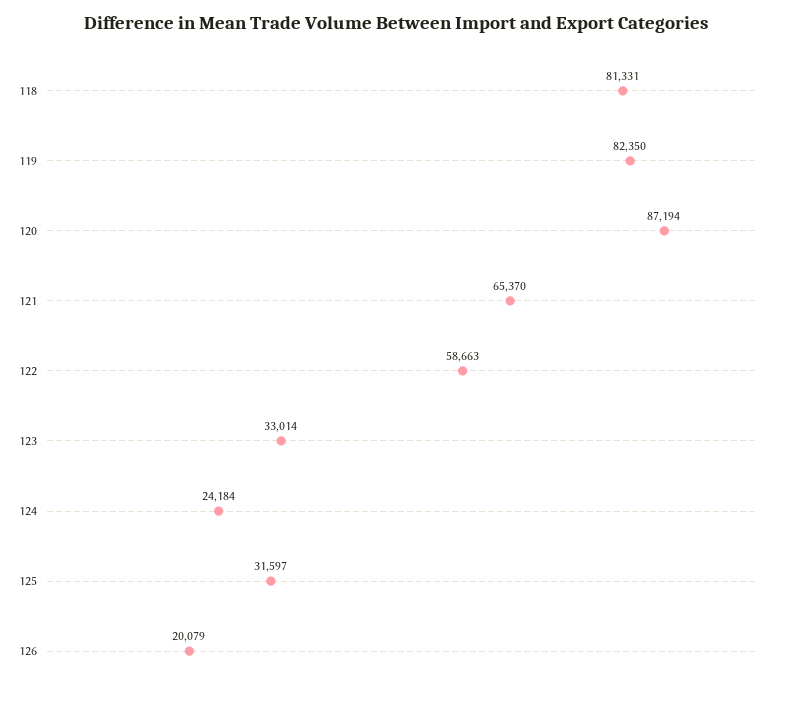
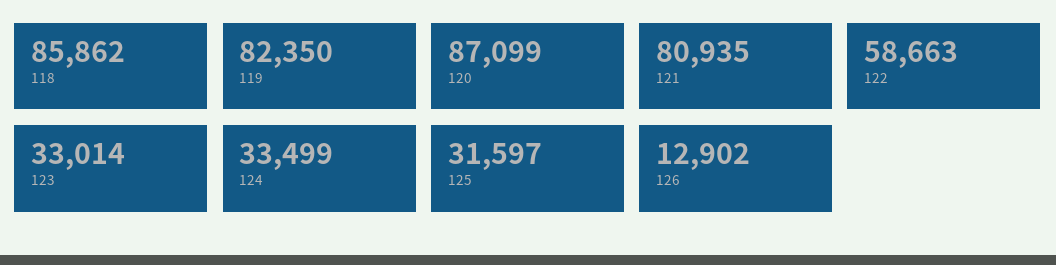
118: 81331 -> 85862
120: 87194 -> 87099
121: 65370 -> 80935
124: 24184 -> 33499
126: 20079 -> 12902

